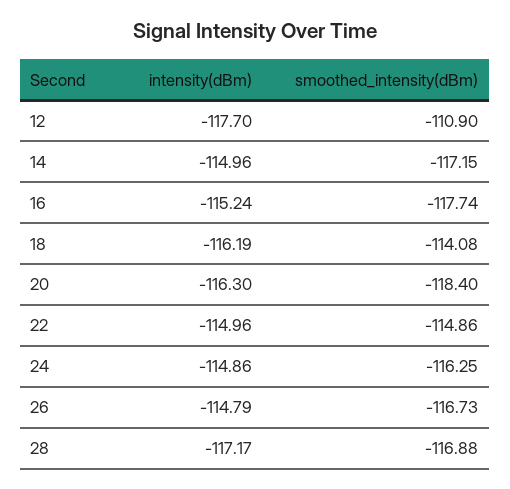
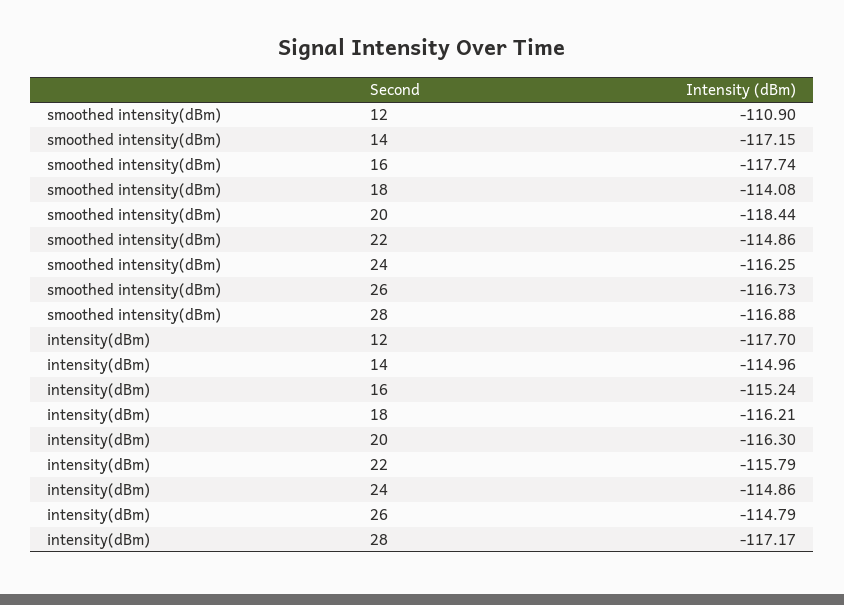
intensity(dBm), 18: -116.19 -> -116.21
smoothed_intensity(dBm), 20: -118.4 -> -118.44
intensity(dBm), 22: -114.96 -> -115.79

